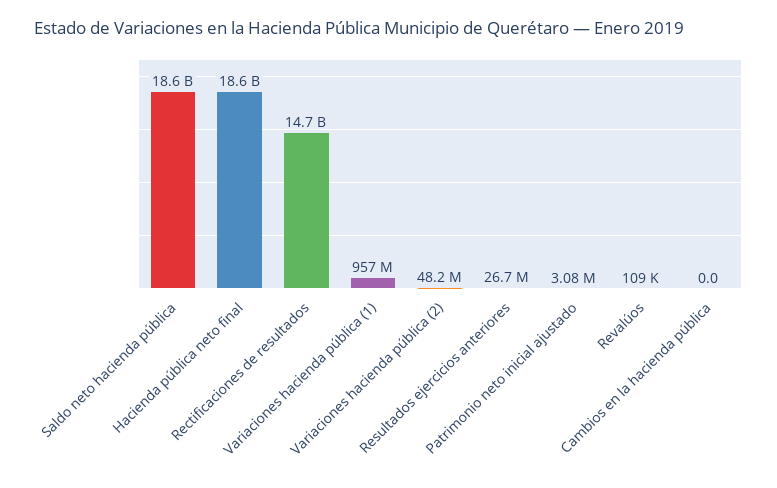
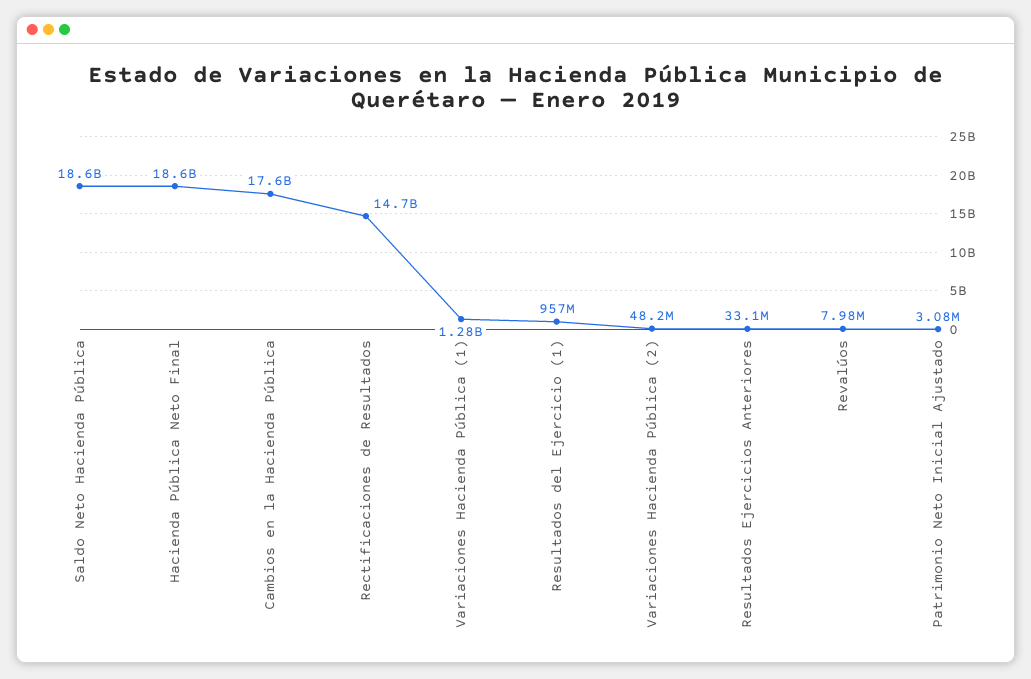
Variaciones hacienda pública (1): 957000000 -> 1280000000
Resultados ejercicios anteriores: 26700000 -> 33100000
Revalúos: 109000 -> 7980000
Cambios en la hacienda pública: 0 -> 17600000000
Resultados del Ejercicio (1): none -> 957000000

